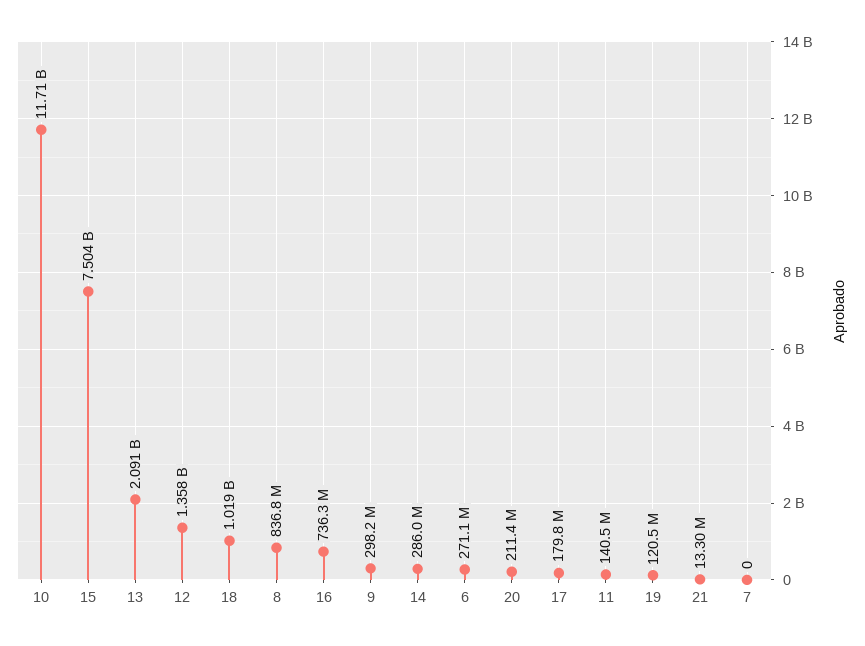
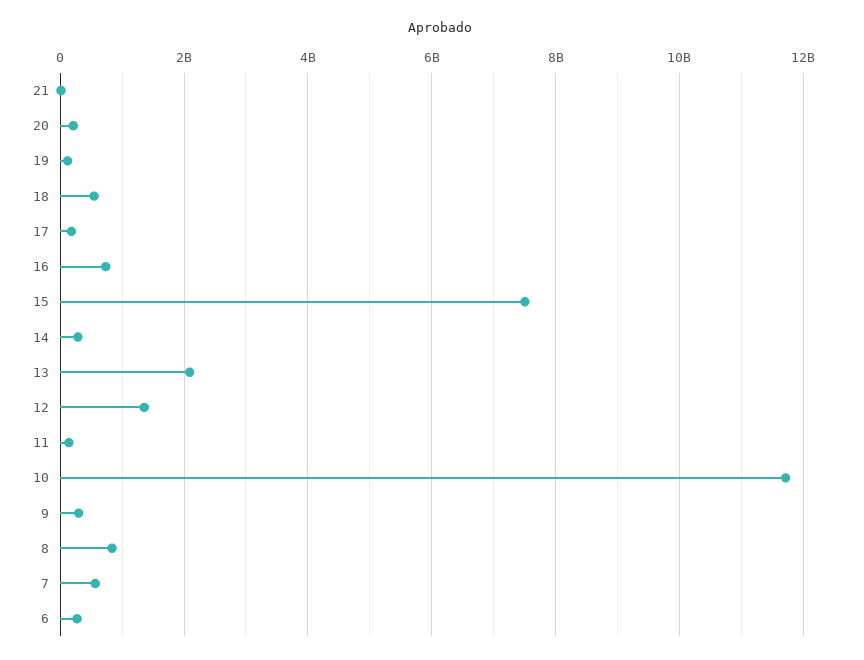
18: 1019000000 -> 600000000
7: 0 -> 600000000

